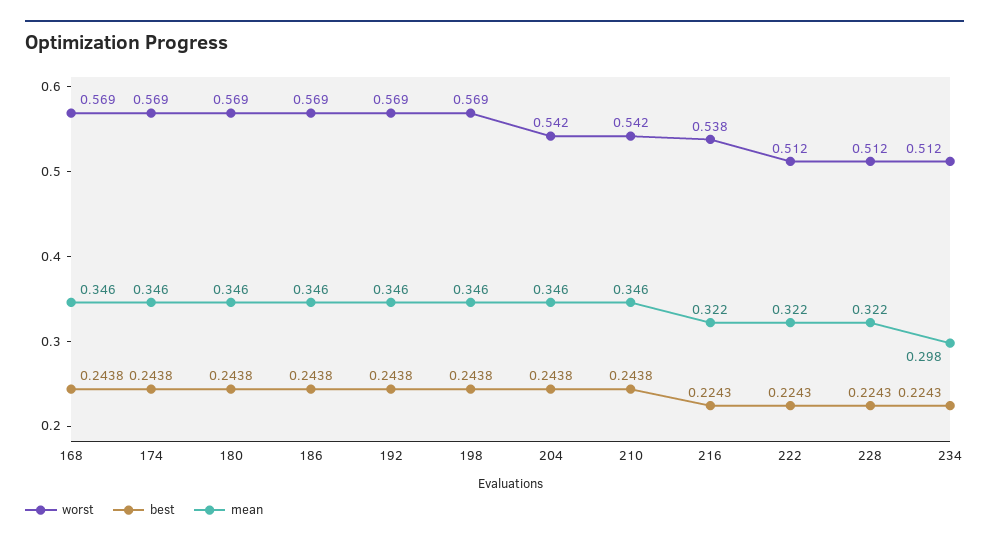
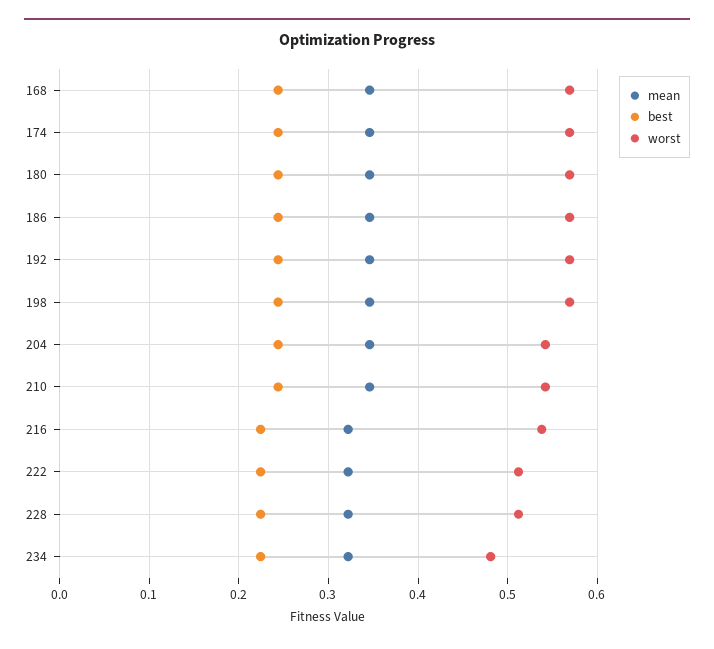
worst, 234: 0.512 -> 0.48
mean, 234: 0.298 -> 0.32

